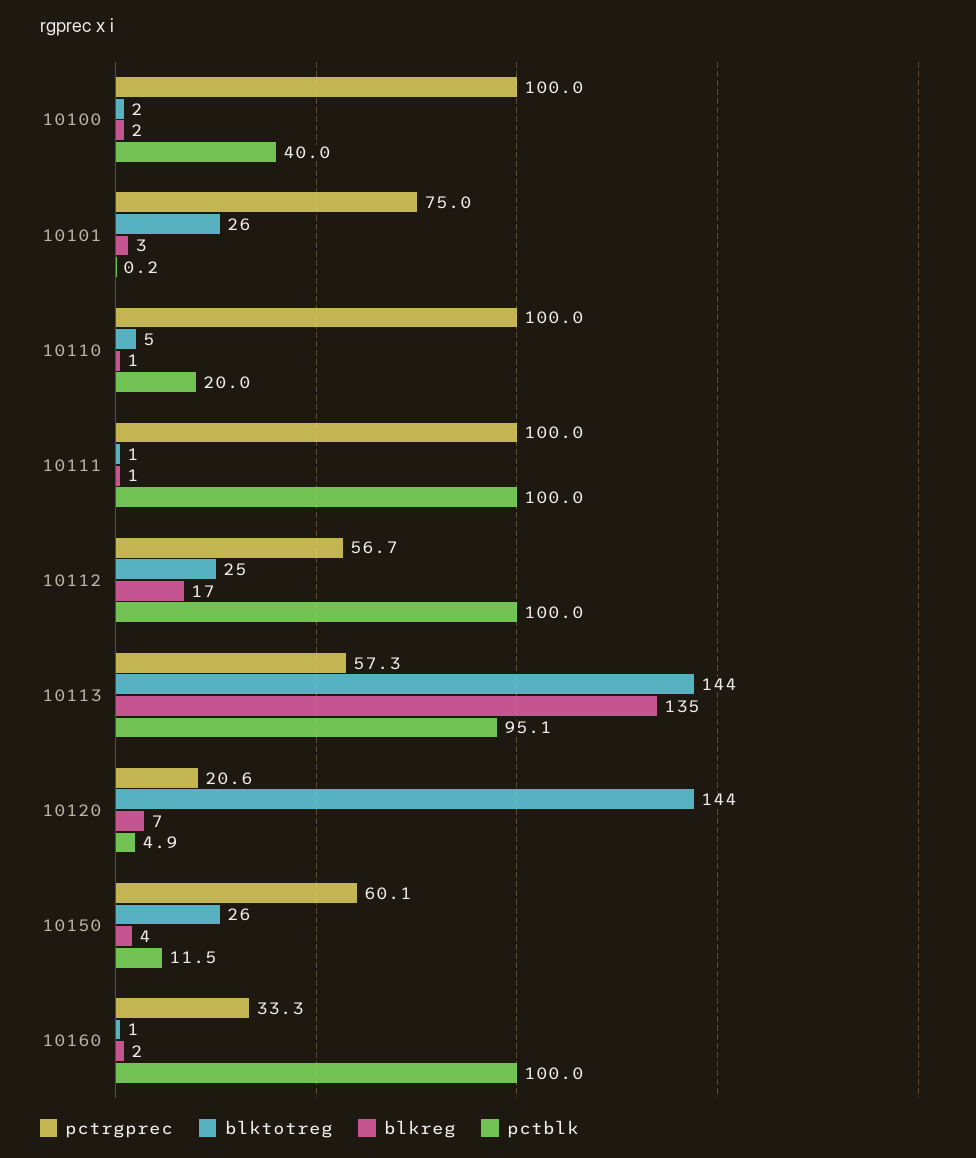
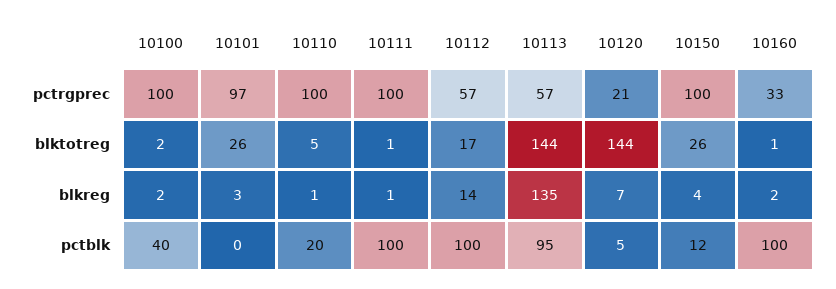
pctrgprec, 10101: 75 -> 97
blktotreg, 10112: 25 -> 17
blkreg, 10112: 17 -> 14
pctrgprec, 10150: 60.1 -> 100

